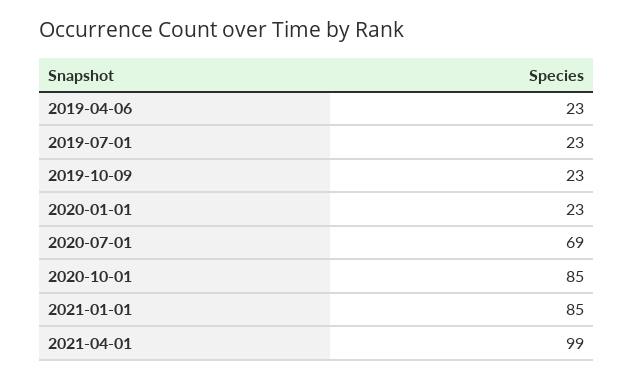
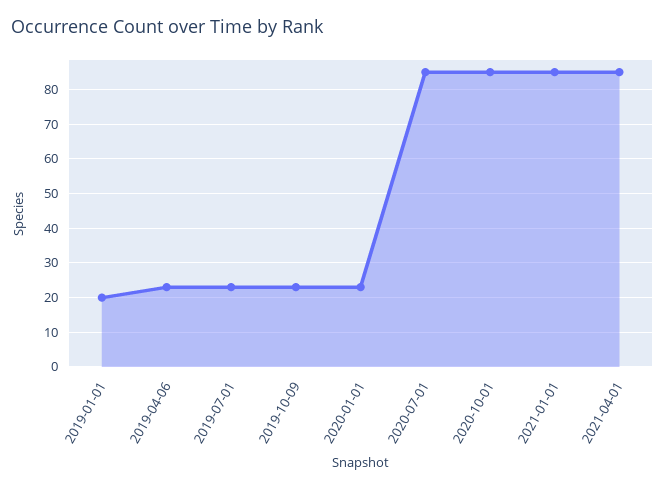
2020-07-01: 69 -> 85
2021-04-01: 99 -> 85
2019-01-01: none -> 20

